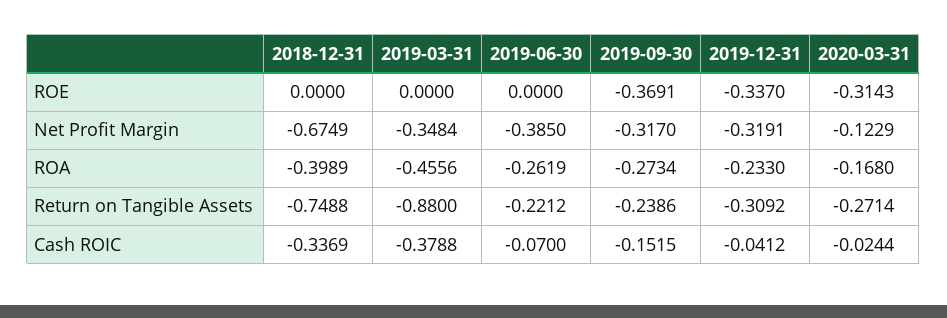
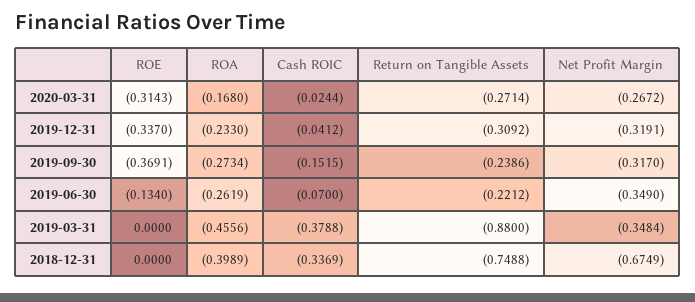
2019-06-30, ROE: 0 -> -0.134
2019-06-30, Net Profit Margin: -0.385 -> -0.349
2020-03-31, Net Profit Margin: -0.1229 -> -0.2672

